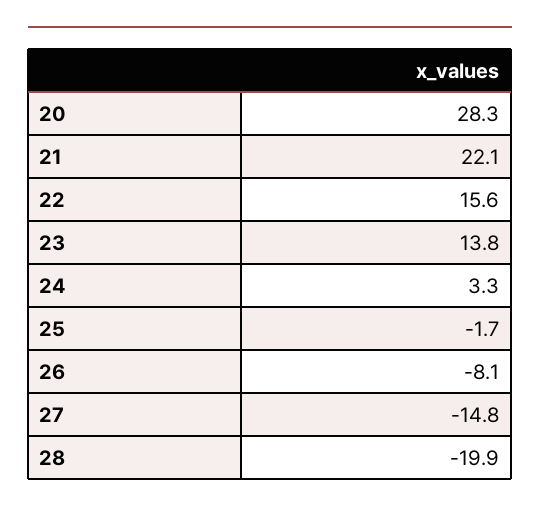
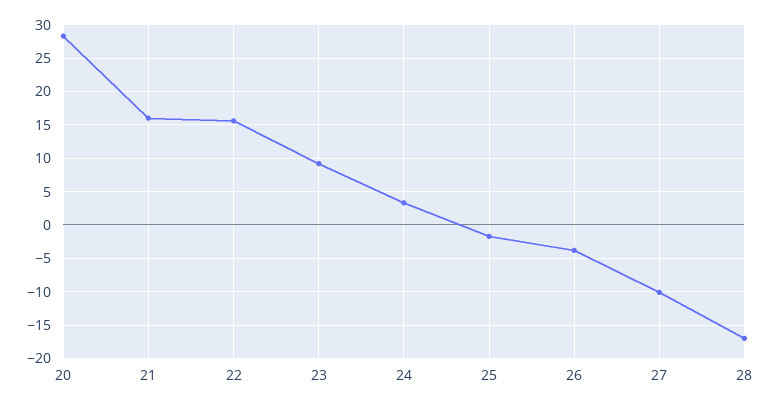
21: 22.1 -> 16
23: 13.8 -> 9
26: -8.1 -> -4
27: -14.8 -> -10
28: -19.9 -> -17

